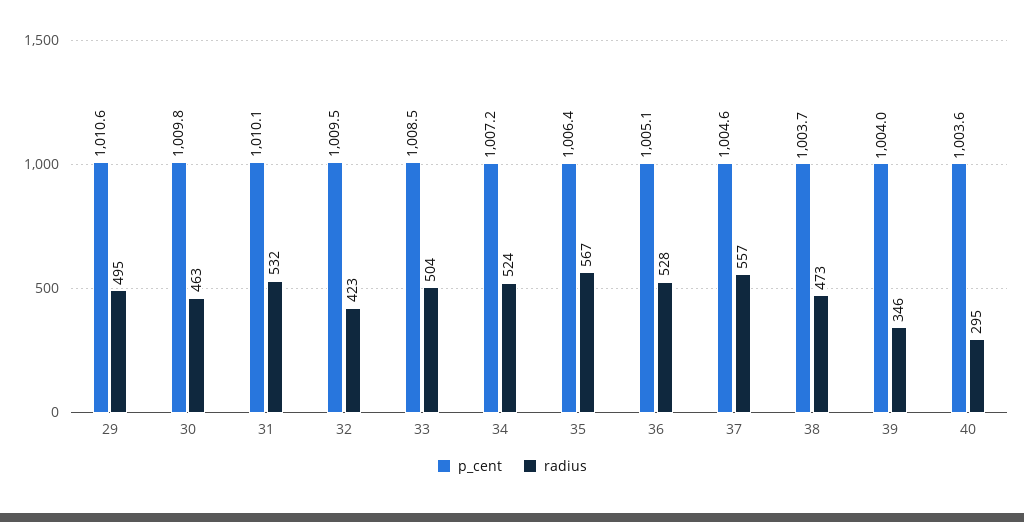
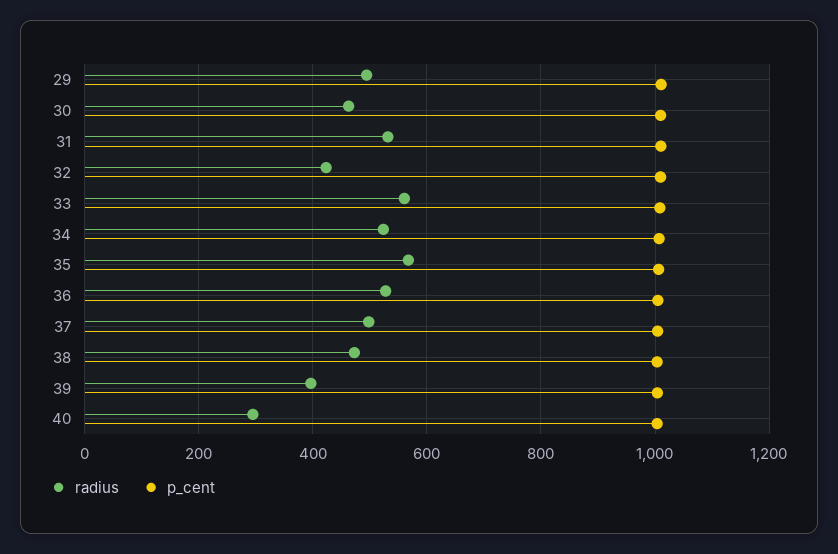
radius, 33: 504 -> 560
radius, 37: 557 -> 500
radius, 39: 346 -> 400

